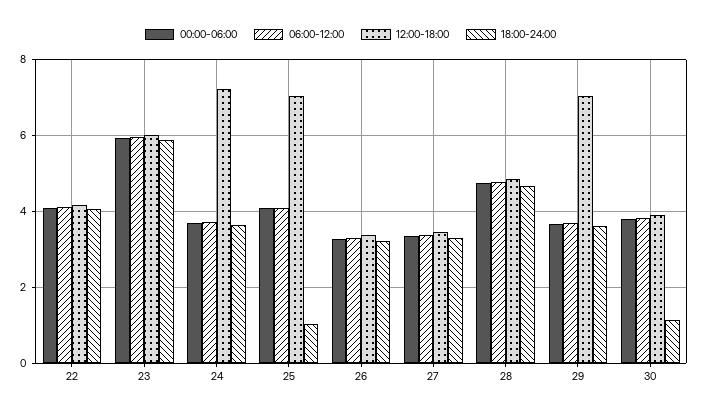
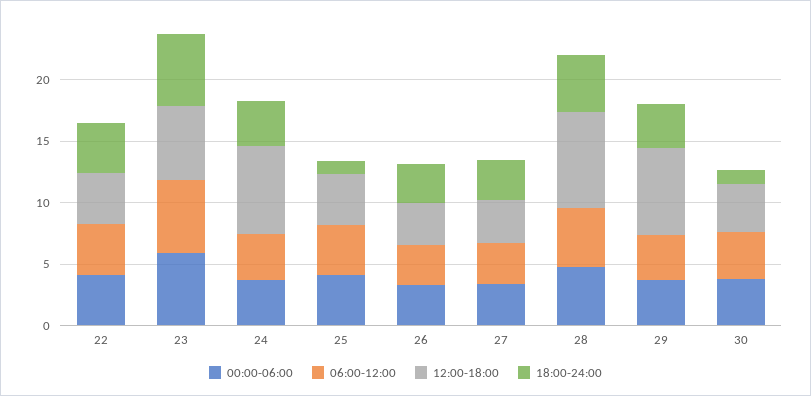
12:00-18:00, 25: 7 -> 4
12:00-18:00, 28: 4.8 -> 8

